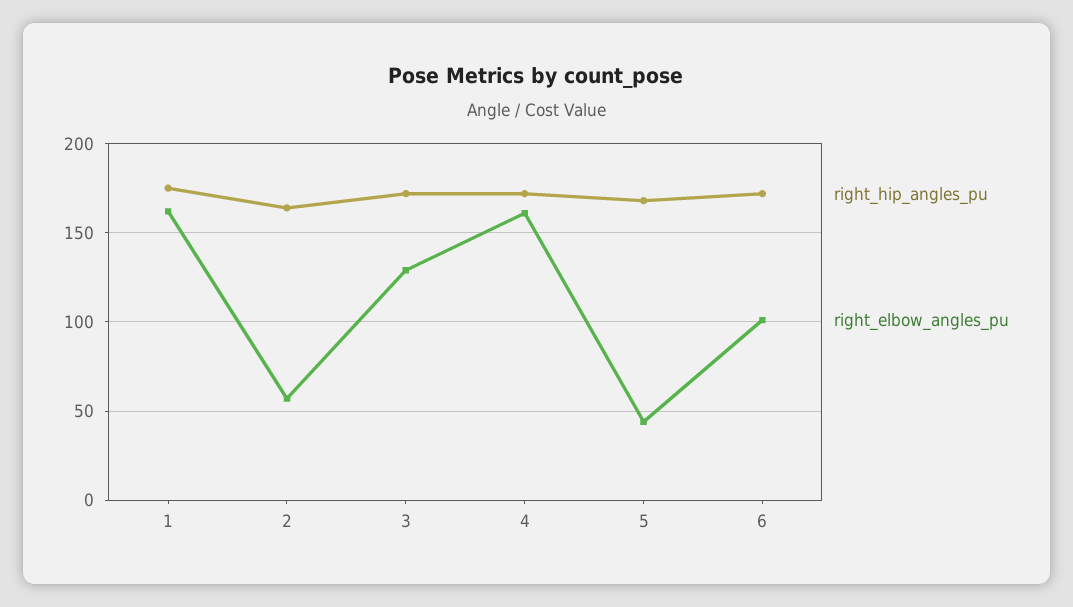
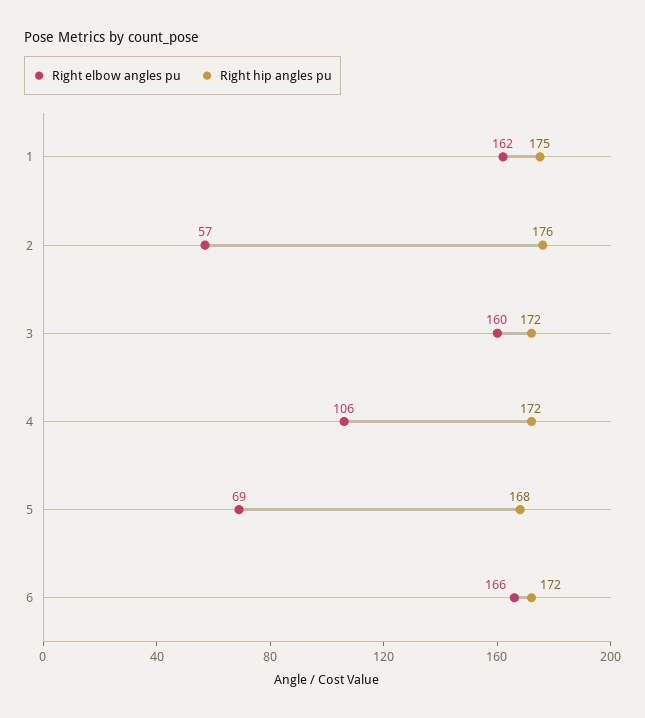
right_hip_angles_pu, 2: 165 -> 176
right_elbow_angles_pu, 3: 130 -> 160
right_elbow_angles_pu, 4: 160 -> 106
right_elbow_angles_pu, 5: 45 -> 69
right_elbow_angles_pu, 6: 100 -> 166

